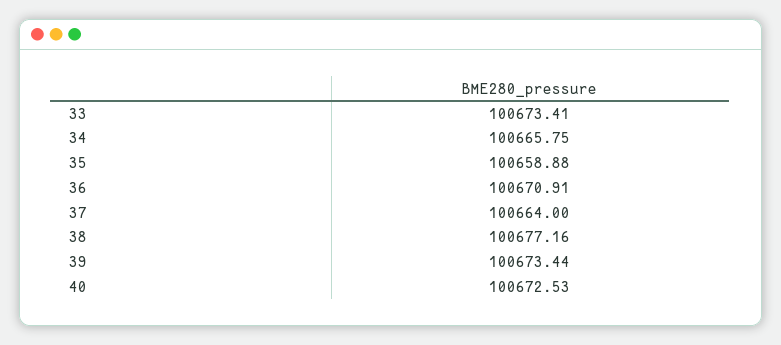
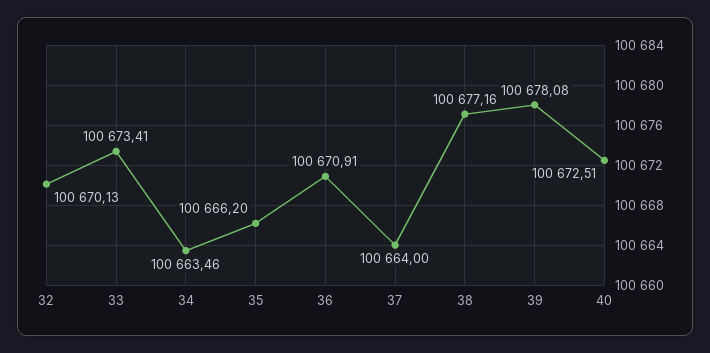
34: 100665.75 -> 100663.46
35: 100658.88 -> 100666.2
39: 100673.44 -> 100678.08
40: 100672.53 -> 100672.51
32: none -> 100670.13

